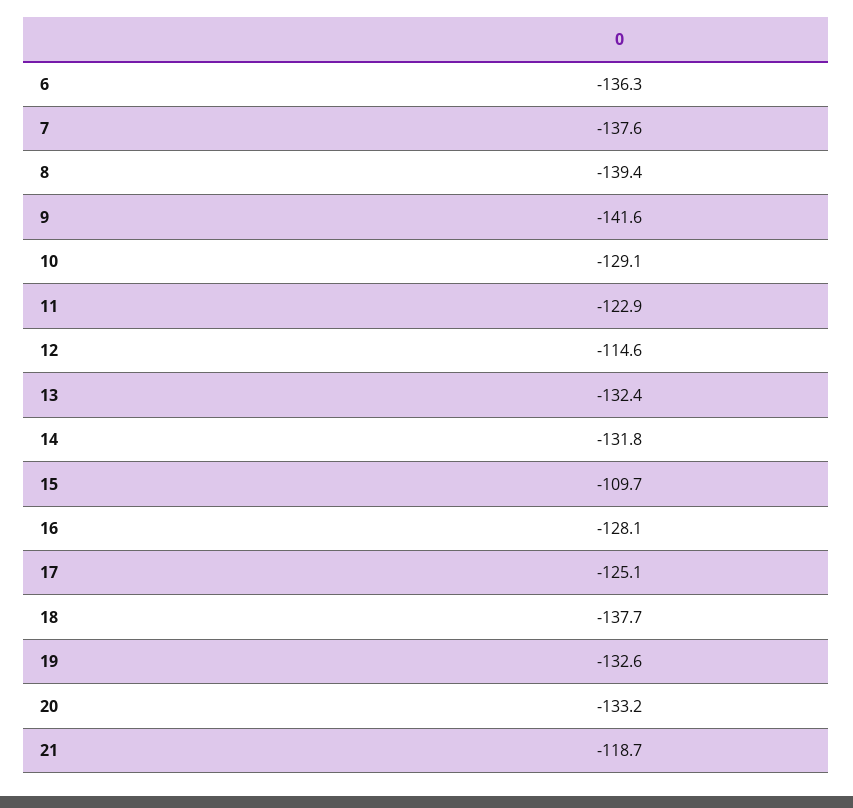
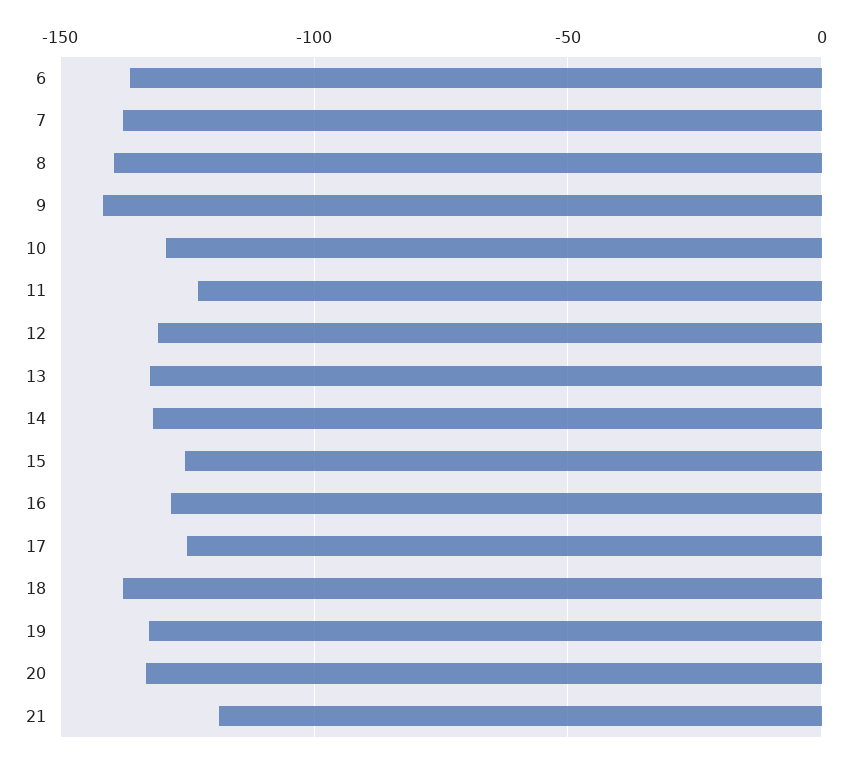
12: -114.6 -> -130
15: -109.7 -> -125

